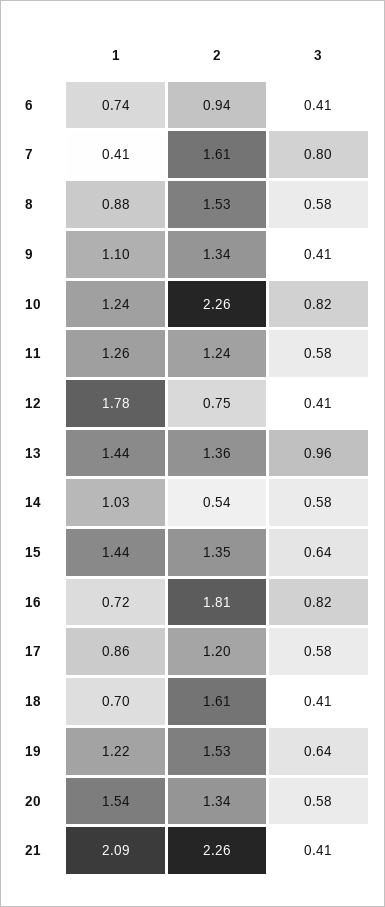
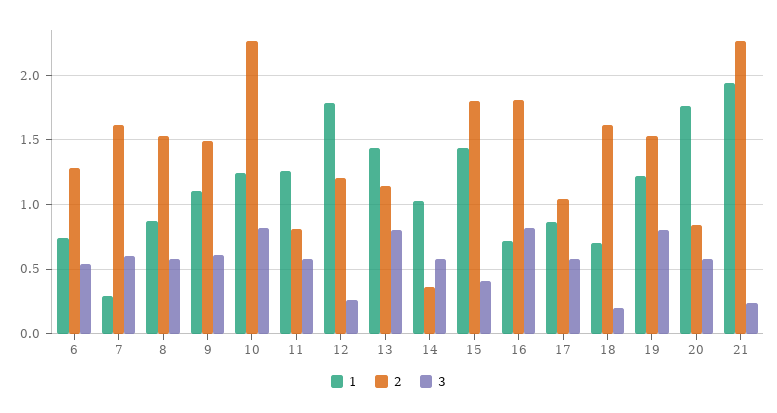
2, 6: 0.94 -> 1.3
3, 6: 0.41 -> 0.55
1, 7: 0.41 -> 0.3
3, 7: 0.8 -> 0.6
2, 9: 1.34 -> 1.5
3, 9: 0.41 -> 0.6
2, 11: 1.24 -> 0.8
2, 12: 0.75 -> 1.2
3, 12: 0.41 -> 0.25
2, 13: 1.36 -> 1.15
3, 13: 0.96 -> 0.8
2, 14: 0.54 -> 0.35
2, 15: 1.35 -> 1.8
3, 15: 0.64 -> 0.4
2, 17: 1.2 -> 1.05
3, 18: 0.41 -> 0.2
3, 19: 0.64 -> 0.8
1, 20: 1.54 -> 1.75
2, 20: 1.34 -> 0.85
1, 21: 2.09 -> 1.95
3, 21: 0.41 -> 0.25

